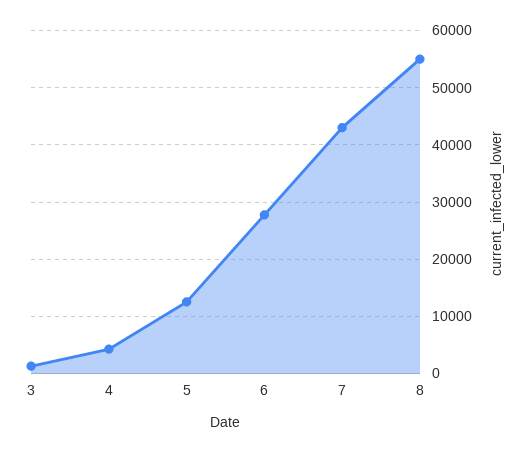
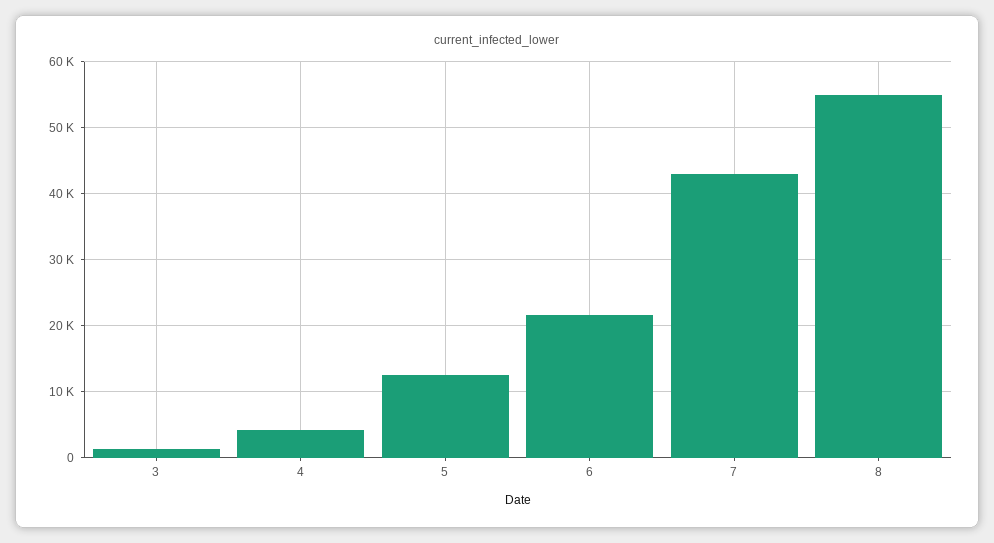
6: 28000 -> 22000

